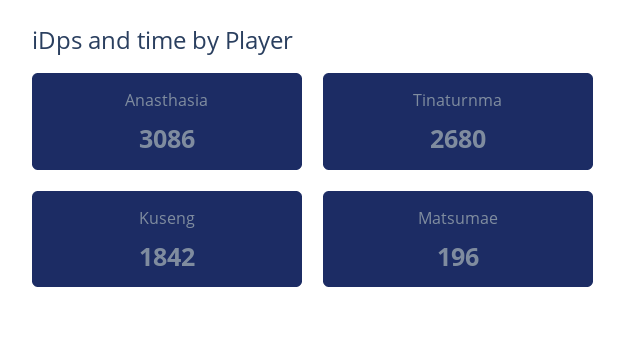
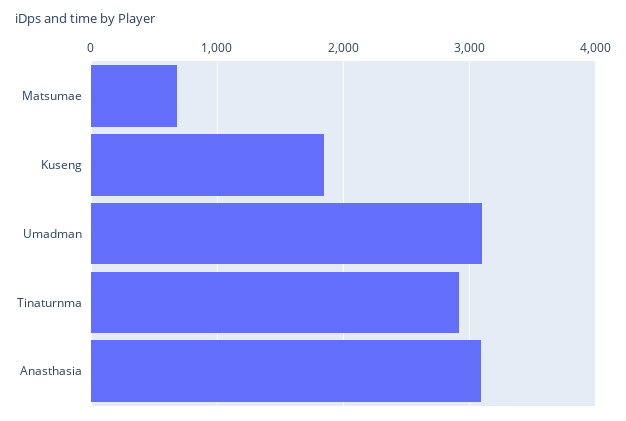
Tinaturnma: 2680 -> 2900
Matsumae: 196 -> 700
Umadman: none -> 3100

